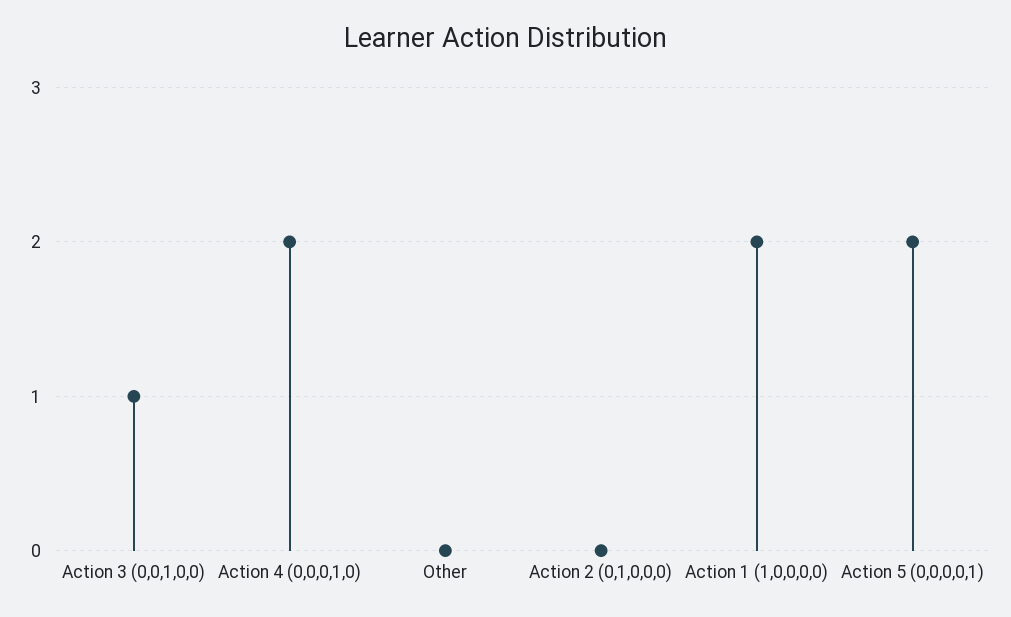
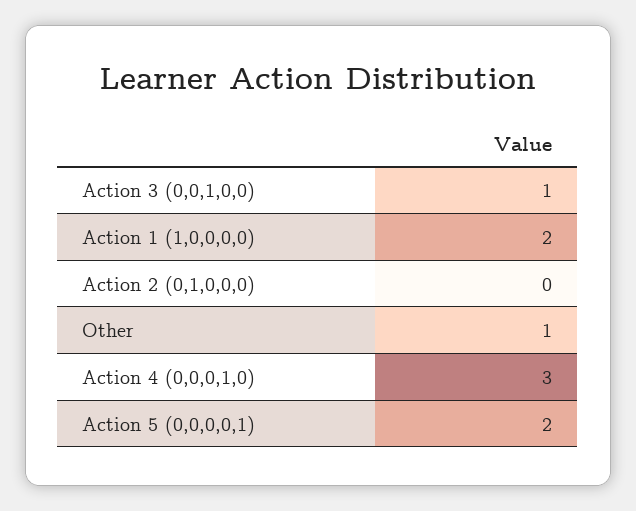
Action 4 (0,0,0,1,0): 2 -> 3
Other: 0 -> 1

